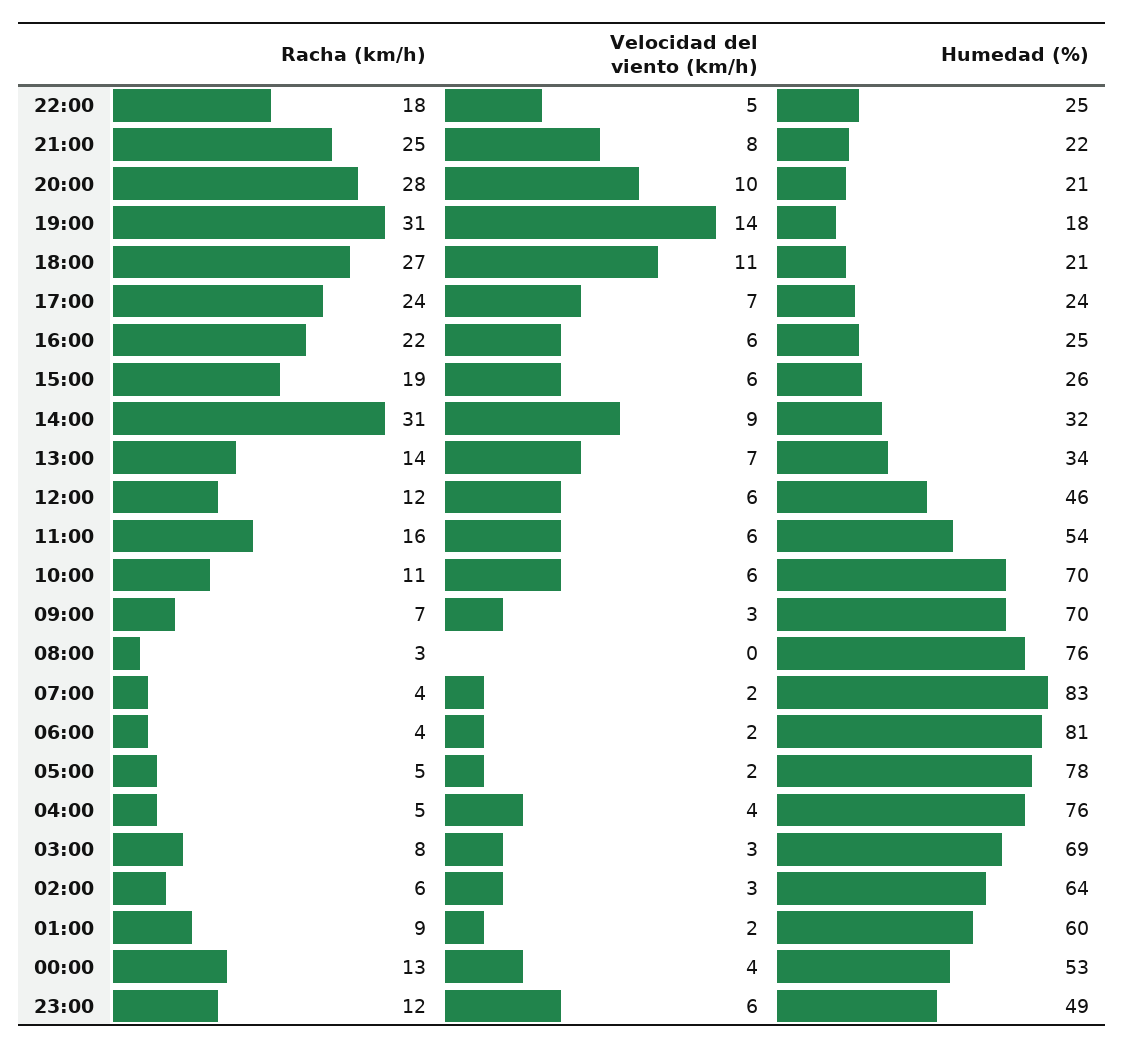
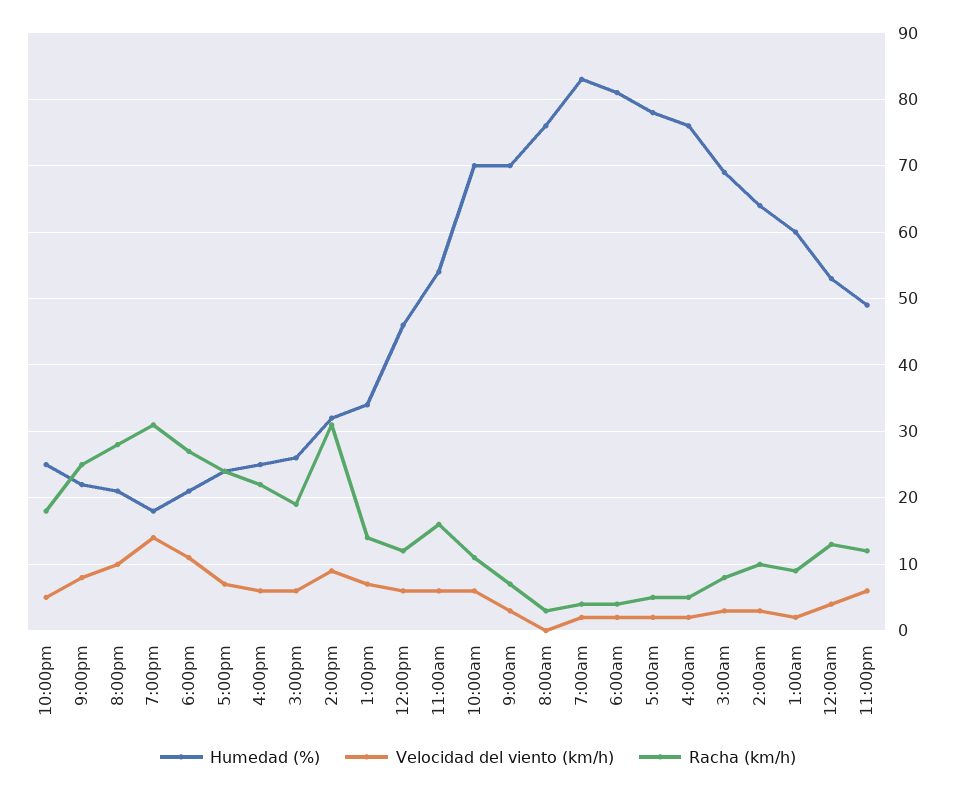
Velocidad del viento (km/h), 04:00: 4 -> 2
Racha (km/h), 02:00: 6 -> 10

